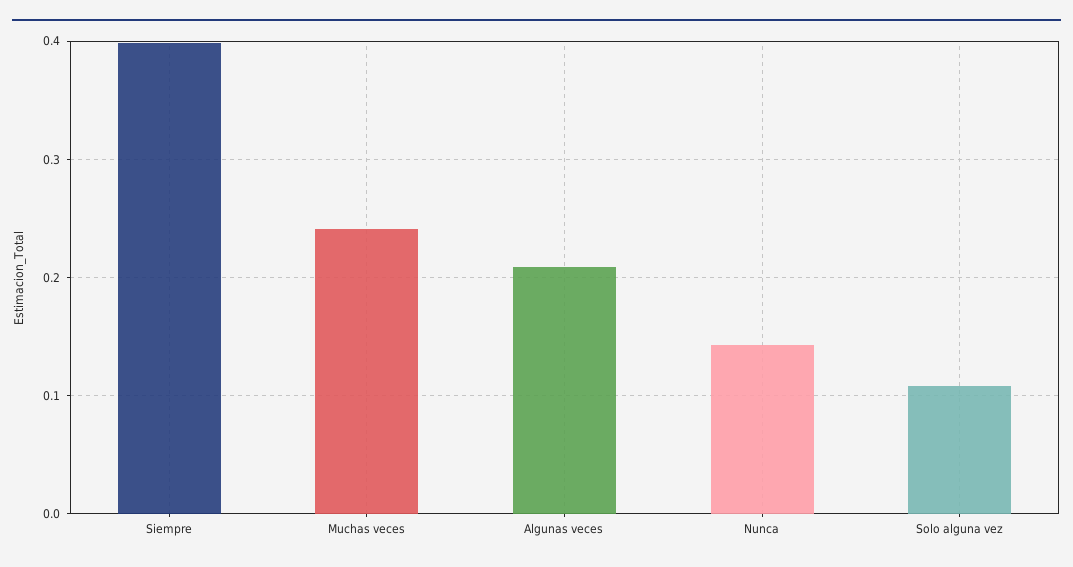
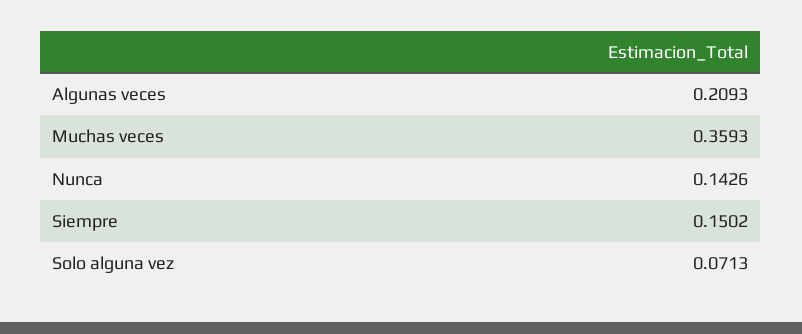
Siempre: 0.4 -> 0.1502
Muchas veces: 0.24 -> 0.3593
Solo alguna vez: 0.11 -> 0.0713

